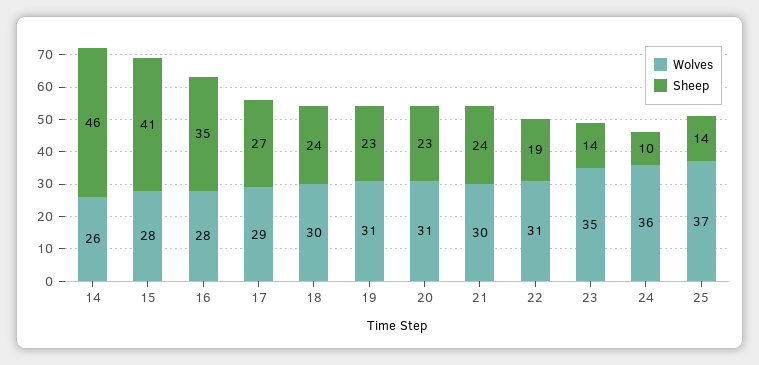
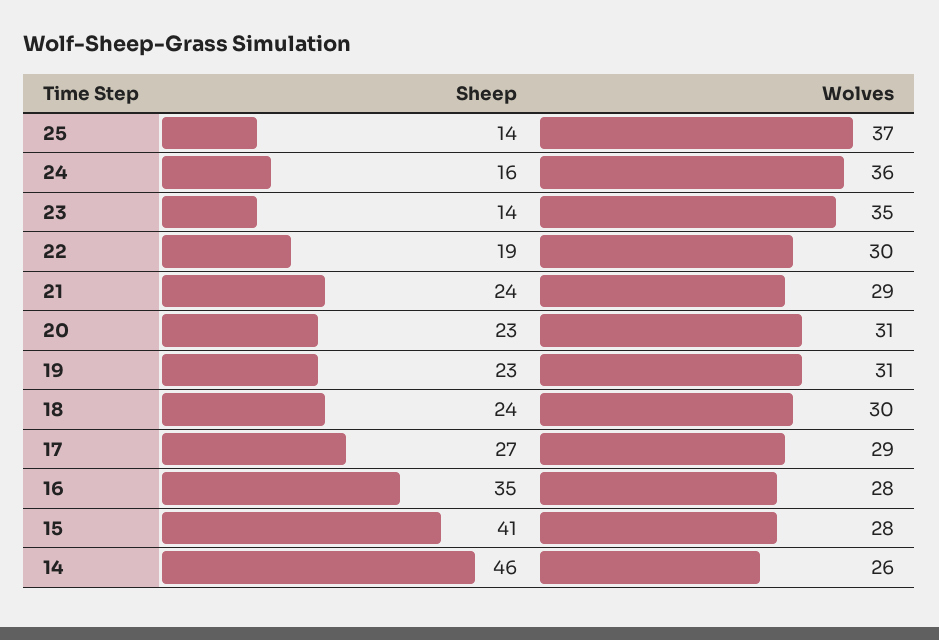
Wolves, 21: 30 -> 29
Wolves, 22: 31 -> 30
Sheep, 24: 10 -> 16

